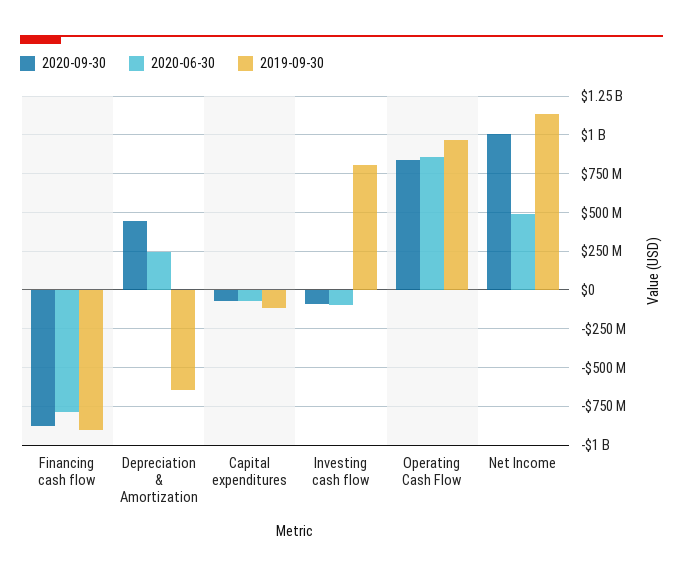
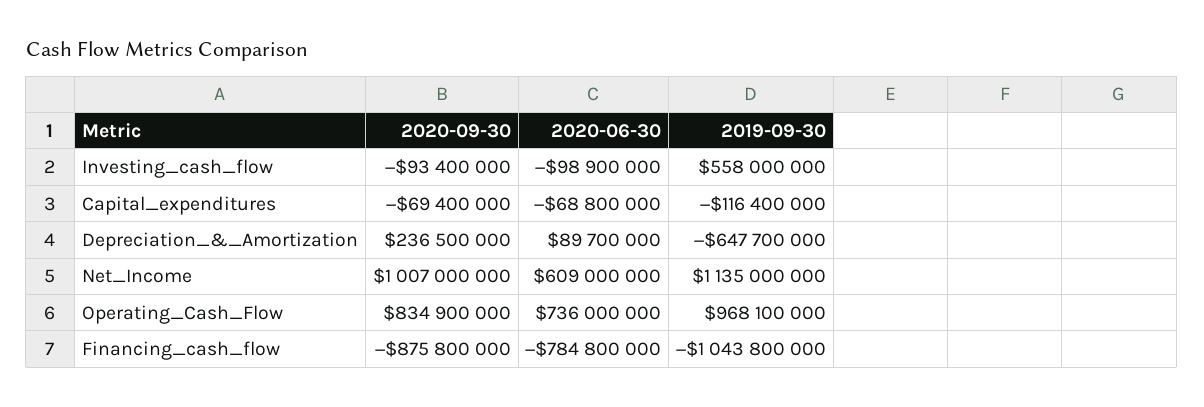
2019-09-30, Financing cash flow: -900000000 -> -1043800000
2020-09-30, Depreciation & Amortization: 450000000 -> 236500000
2020-06-30, Depreciation & Amortization: 250000000 -> 89700000
2019-09-30, Investing cash flow: 800000000 -> 558000000
2020-06-30, Operating Cash Flow: 850000000 -> 736000000
2020-06-30, Net Income: 500000000 -> 609000000

